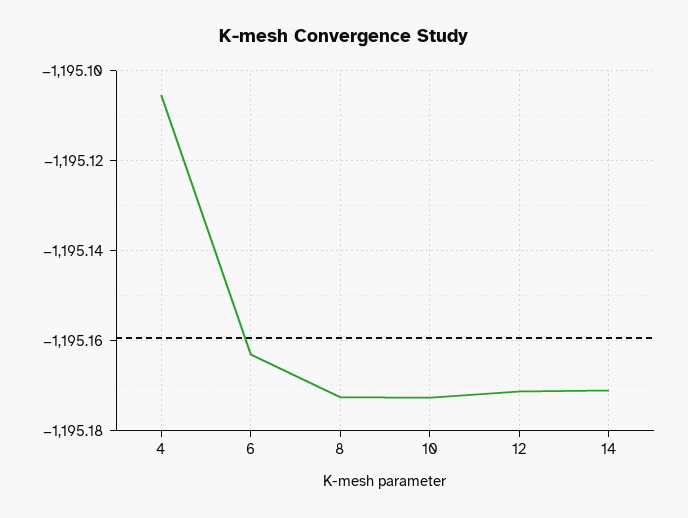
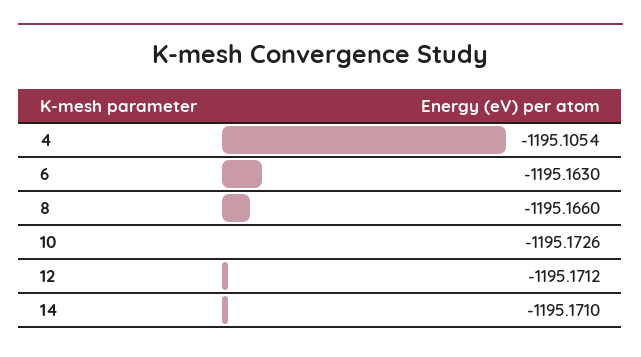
8: -1195.172 -> -1195.166

